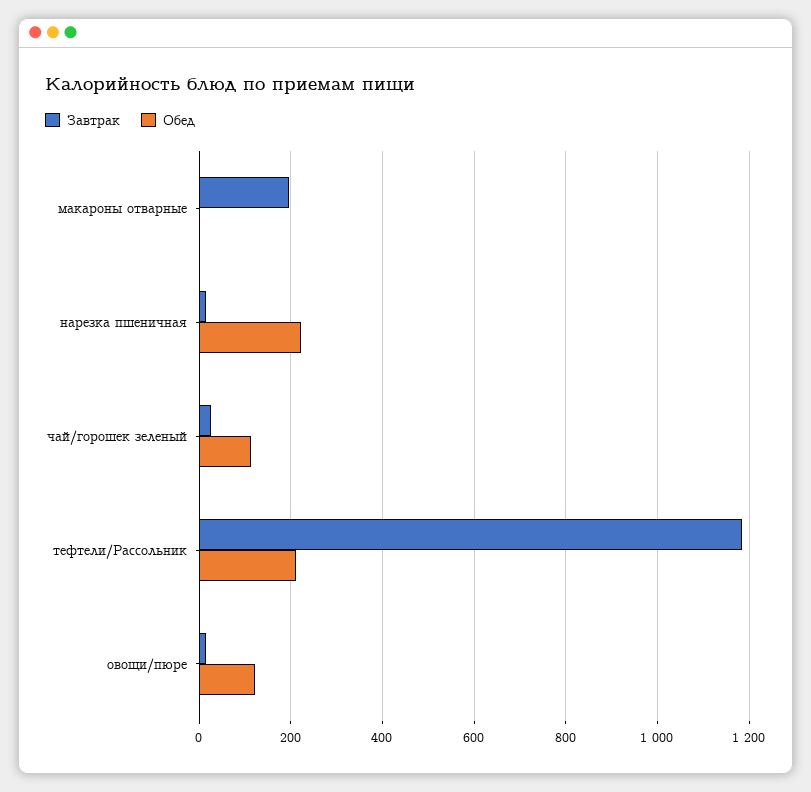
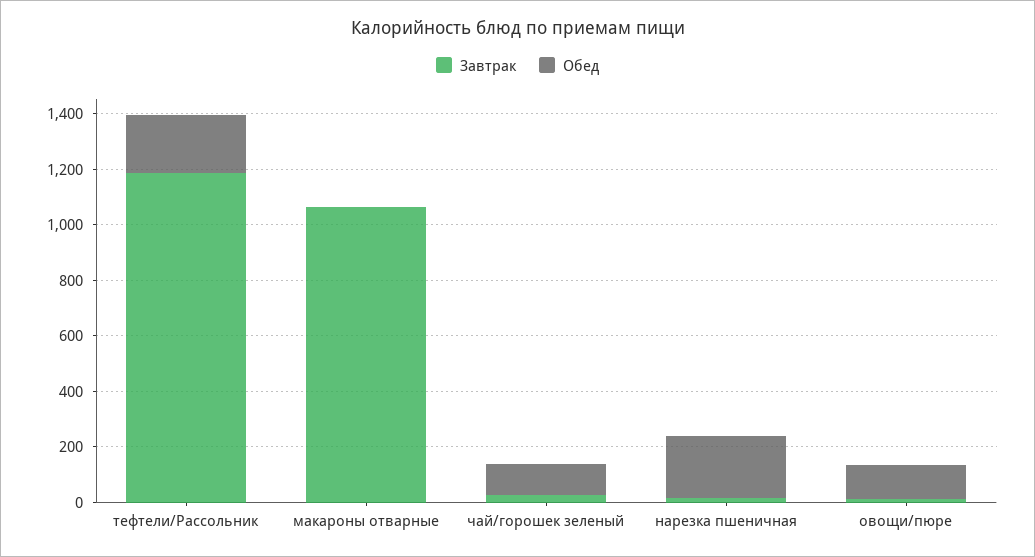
Завтрак, макароны отварные: 200 -> 1050

